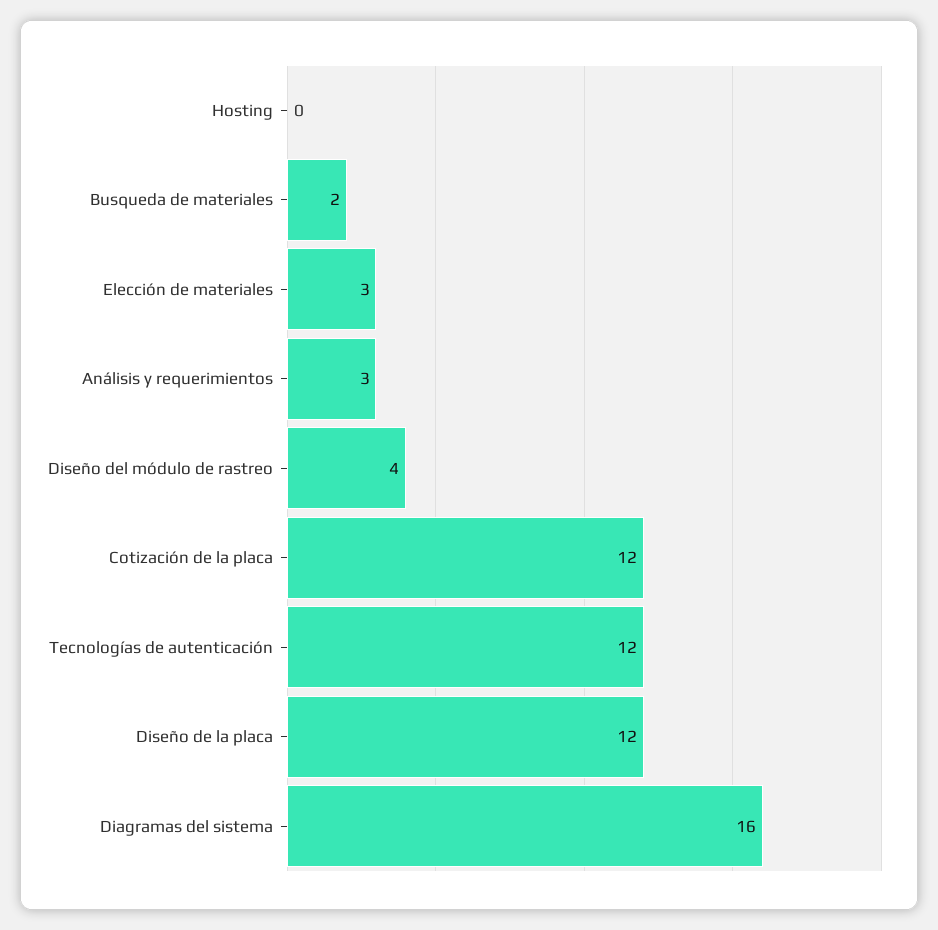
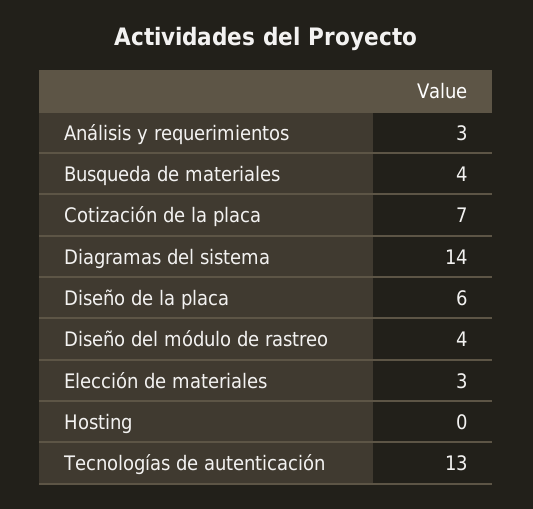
Busqueda de materiales: 2 -> 4
Cotización de la placa: 12 -> 7
Tecnologías de autenticación: 12 -> 13
Diseño de la placa: 12 -> 6
Diagramas del sistema: 16 -> 14

